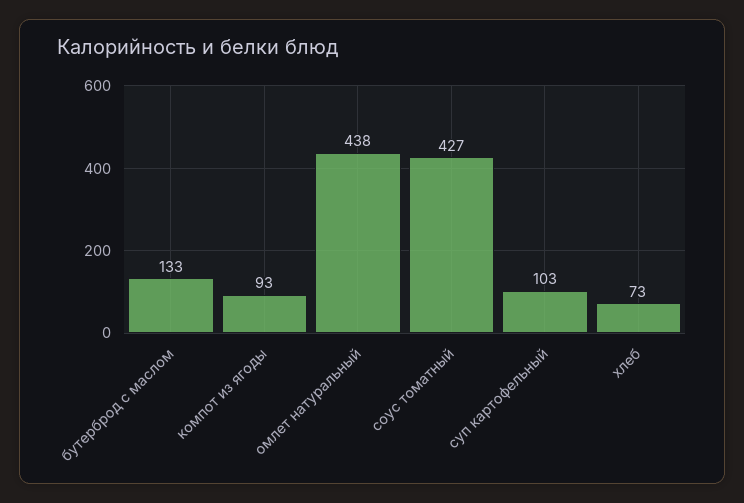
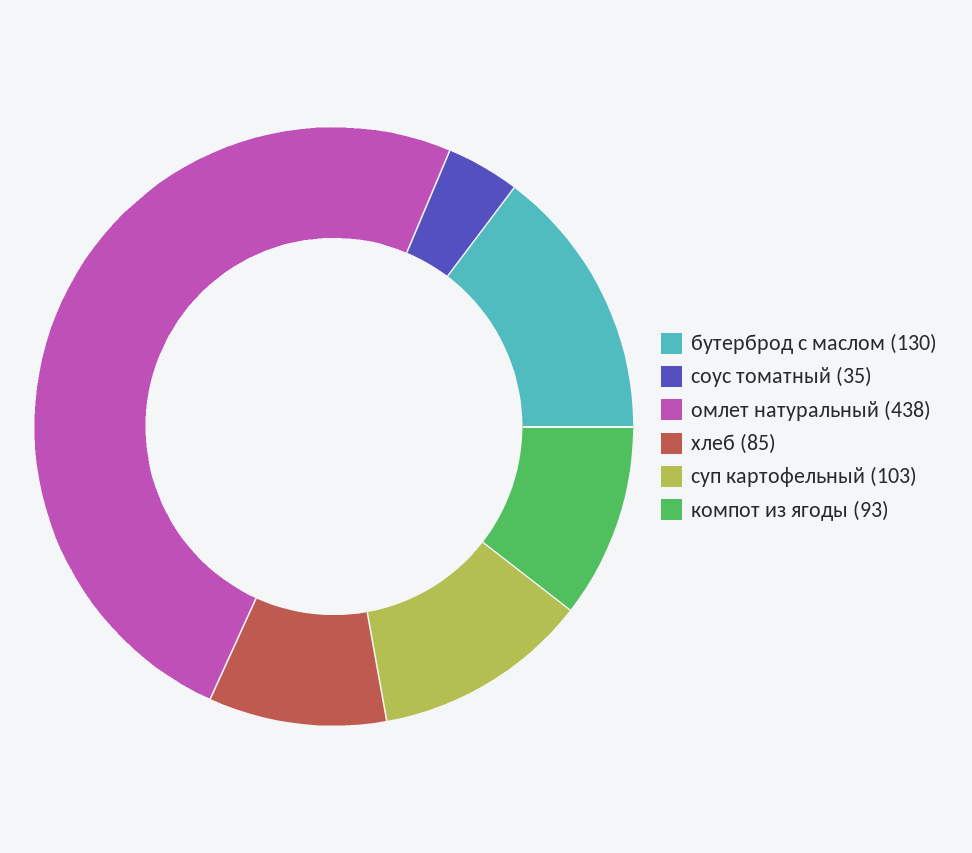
бутерброд с маслом: 133 -> 130
соус томатный: 427 -> 35
хлеб: 73 -> 85

